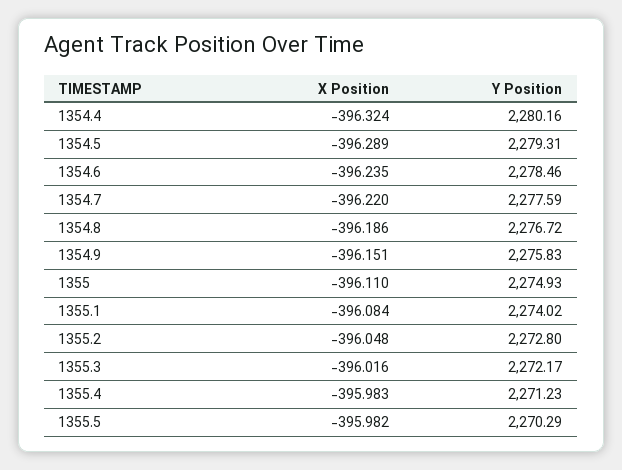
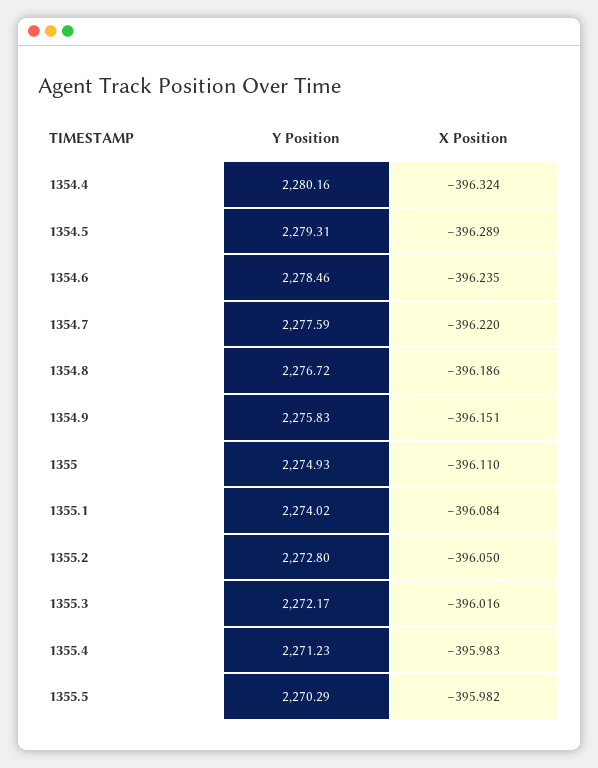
X Position, 1355.2: -396.048 -> -396.05

